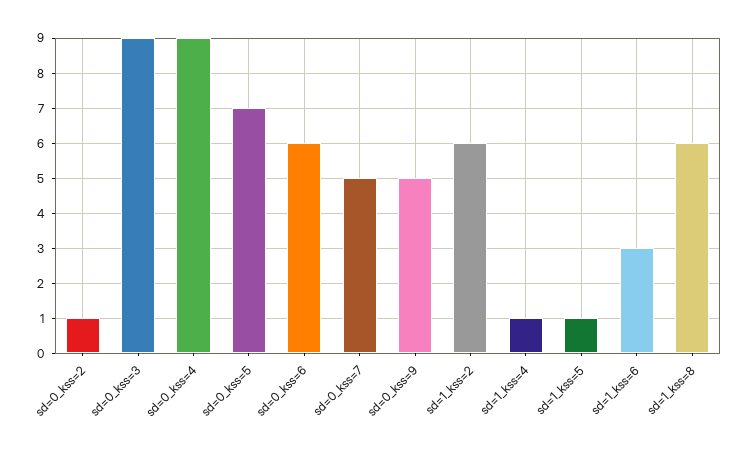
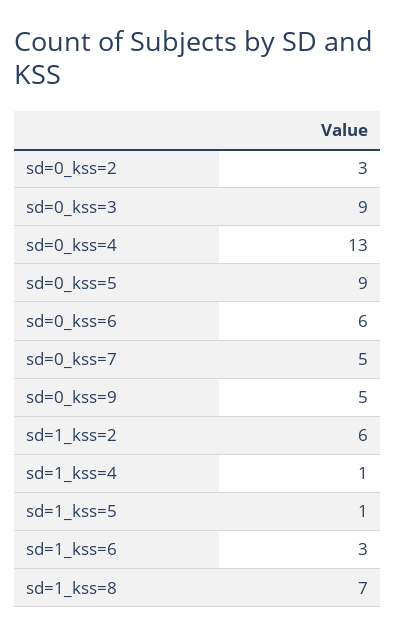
sd=0_kss=2: 1 -> 3
sd=0_kss=4: 9 -> 13
sd=0_kss=5: 7 -> 9
sd=1_kss=8: 6 -> 7

